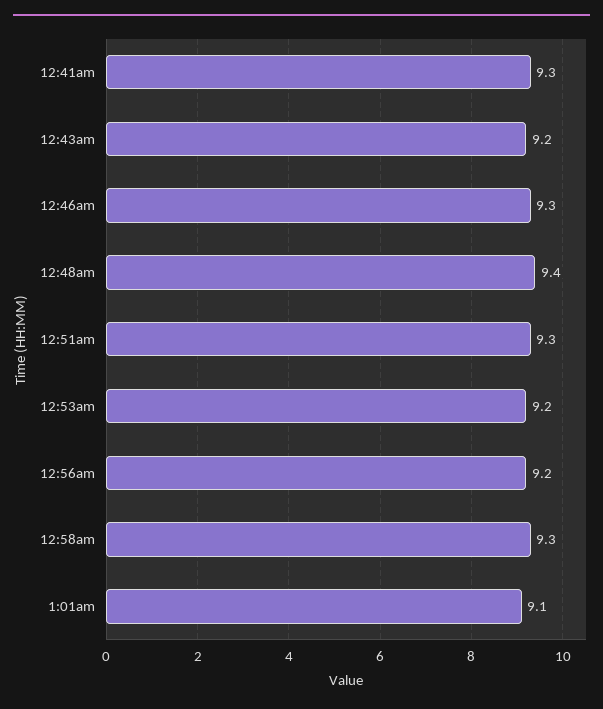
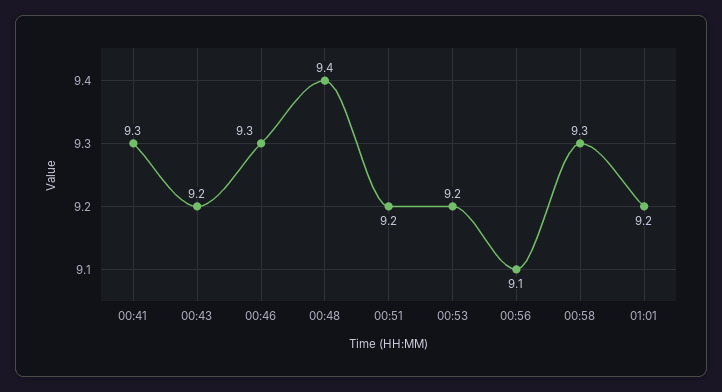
12:51am: 9.3 -> 9.2
12:56am: 9.2 -> 9.1
1:01am: 9.1 -> 9.2

